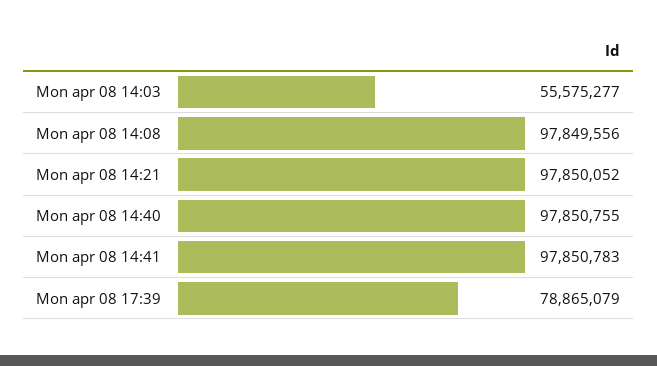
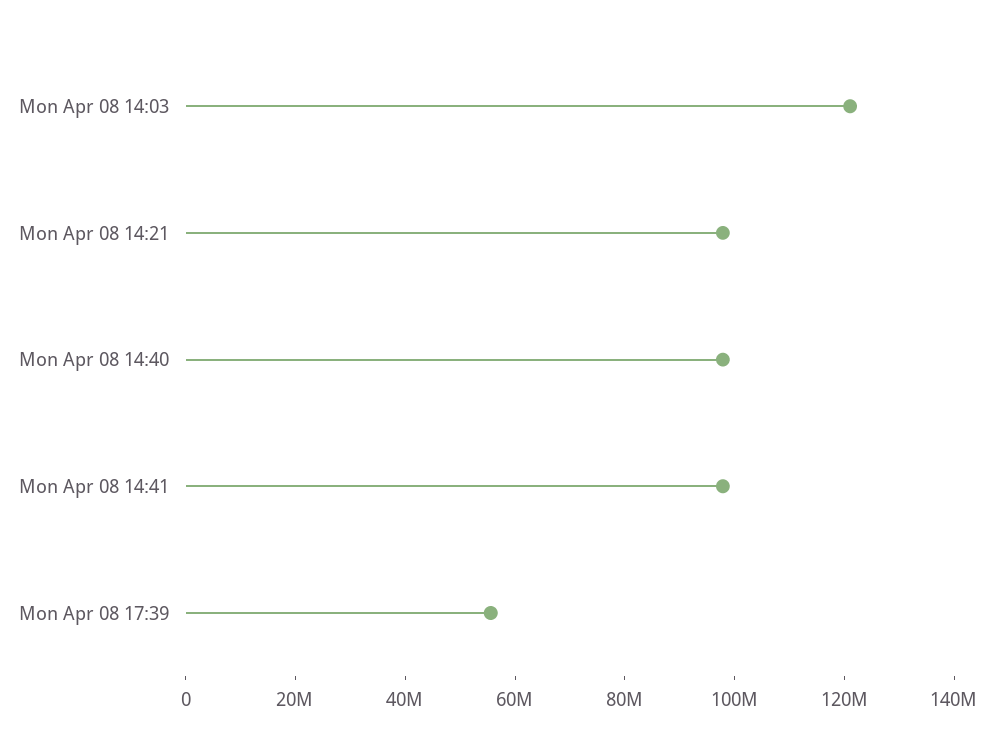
Mon apr 08 14:03: 55575277 -> 120000000
Mon apr 08 14:08: 97849556 -> none
Mon apr 08 17:39: 78865079 -> 55000000

